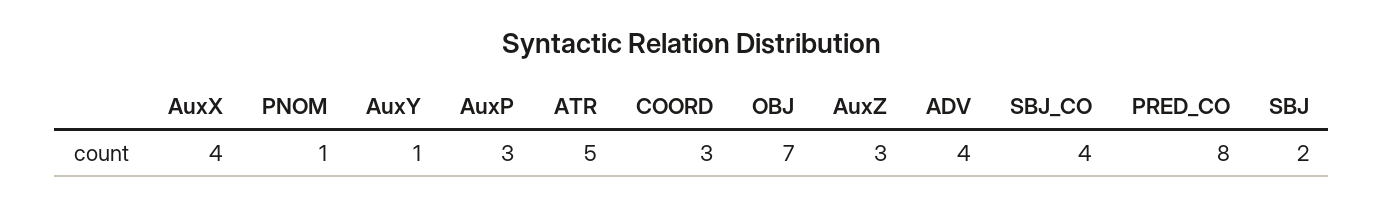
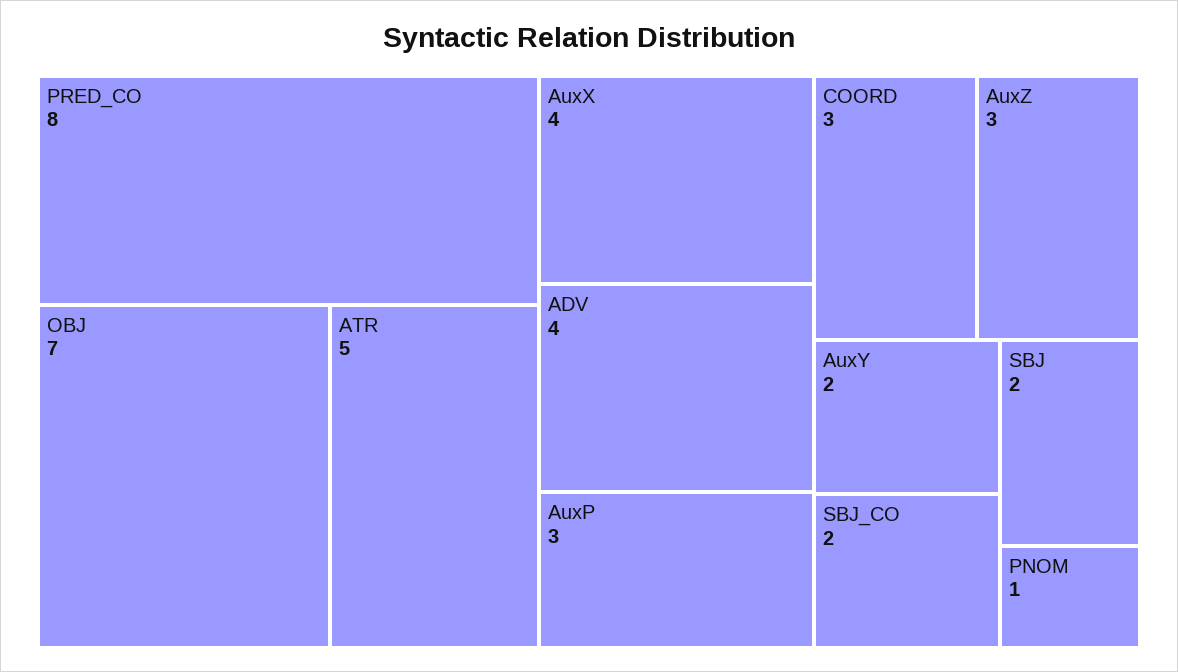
AuxY: 1 -> 2
SBJ_CO: 4 -> 2

